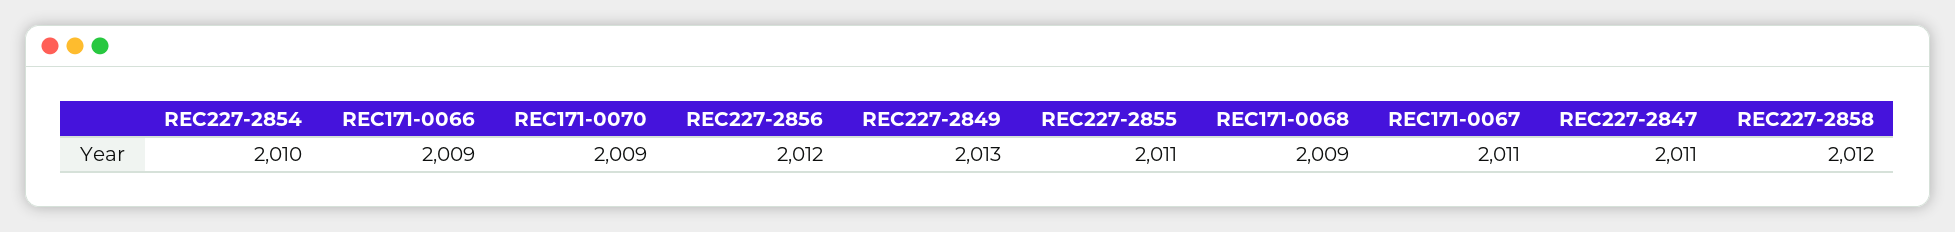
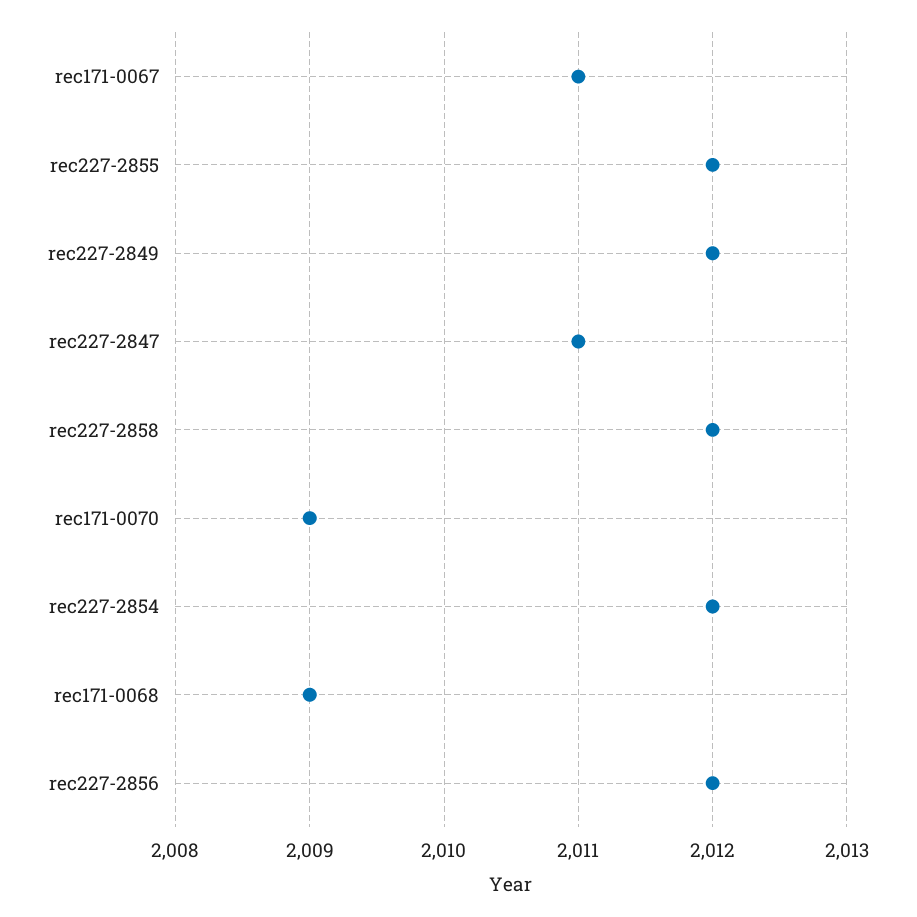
REC227-2854: 2010 -> 2012
REC171-0066: 2009 -> none
REC227-2849: 2013 -> 2012
REC227-2855: 2011 -> 2012

